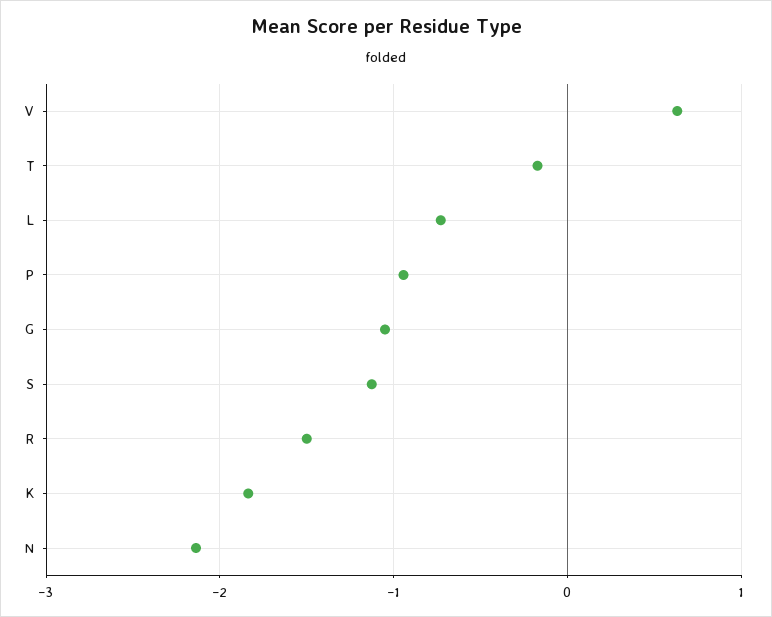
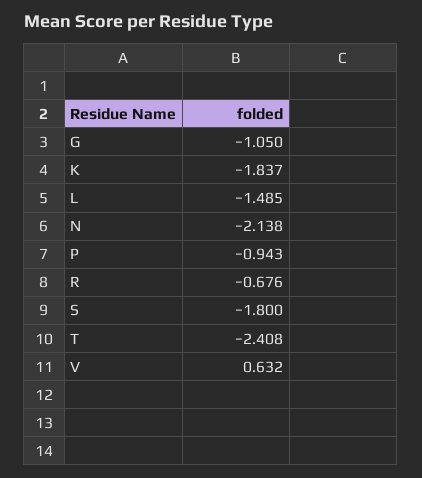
T: -0.2 -> -2.408
L: -0.7 -> -1.485
S: -1.1 -> -1.8
R: -1.5 -> -0.676

